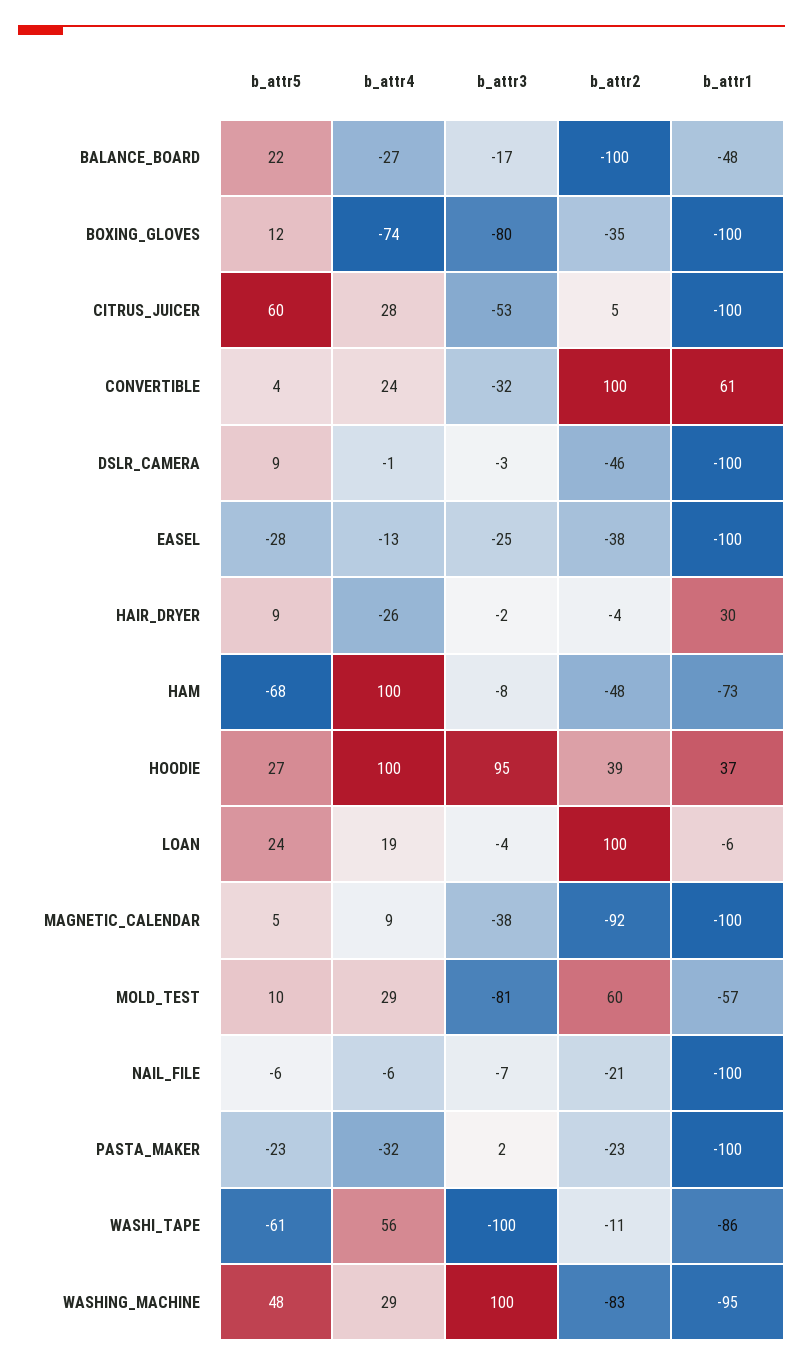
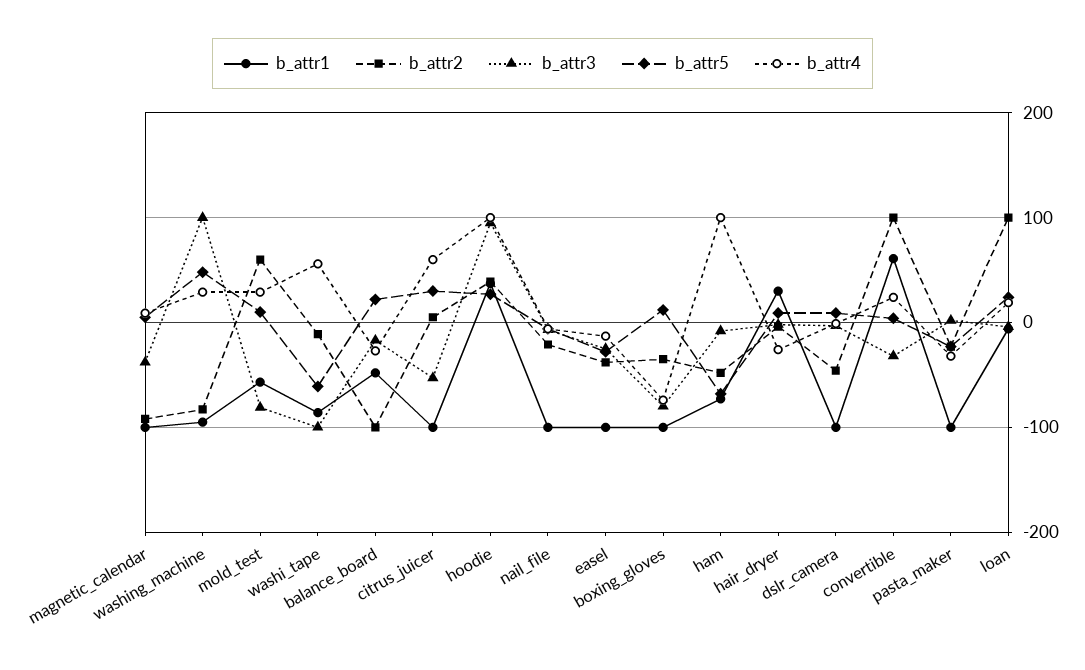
b_attr5, CITRUS_JUICER: 60 -> 30
b_attr4, CITRUS_JUICER: 28 -> 60

